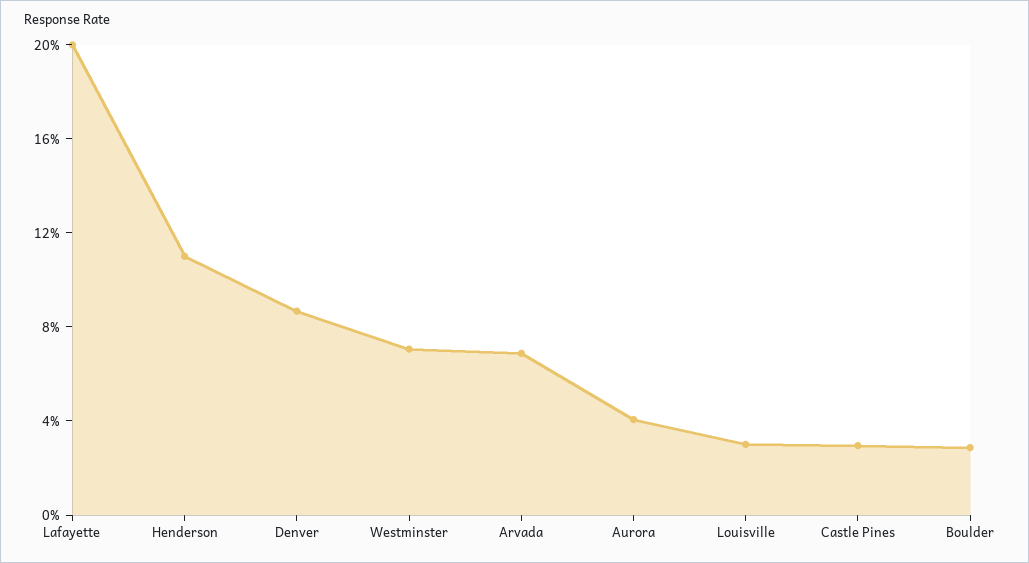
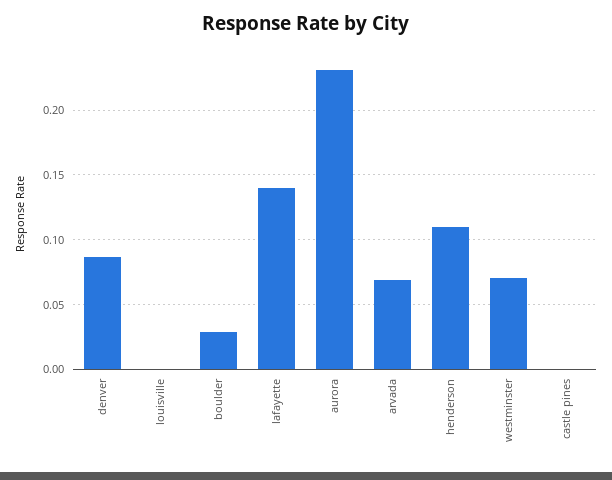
Lafayette: 0.2 -> 0.14
Aurora: 0.04 -> 0.23
Louisville: 0.03 -> 0
Castle Pines: 0.03 -> 0

